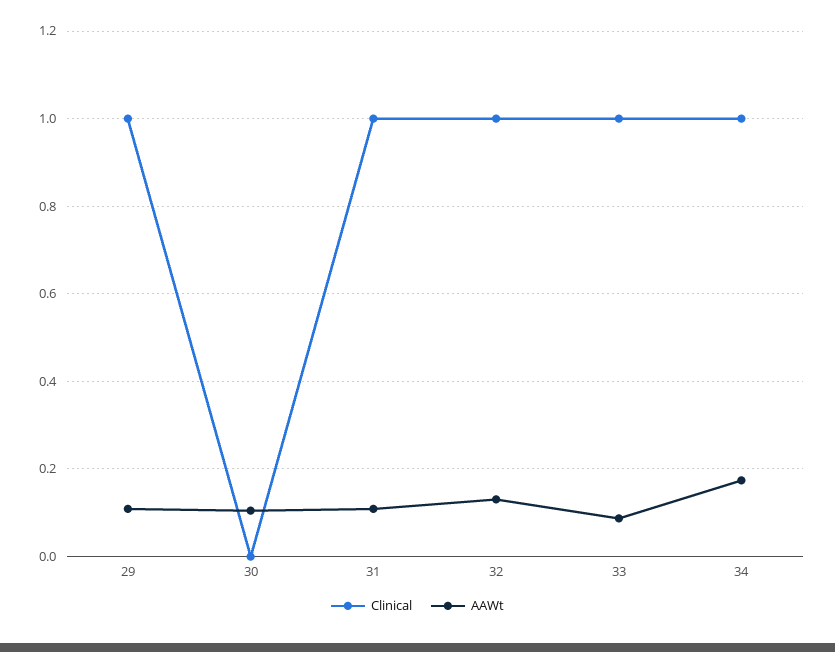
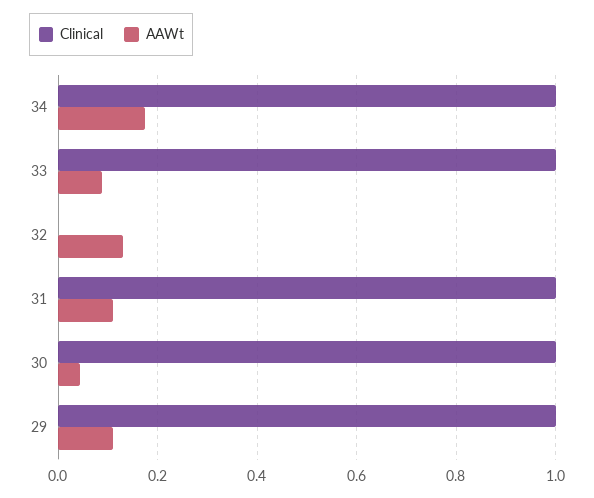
Clinical, 30: 0 -> 1
AAWt, 30: 0.1 -> 0.04
Clinical, 32: 1 -> 0

